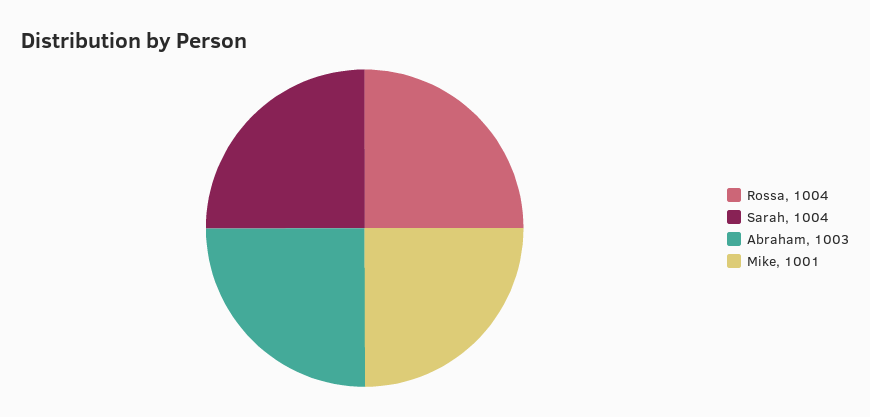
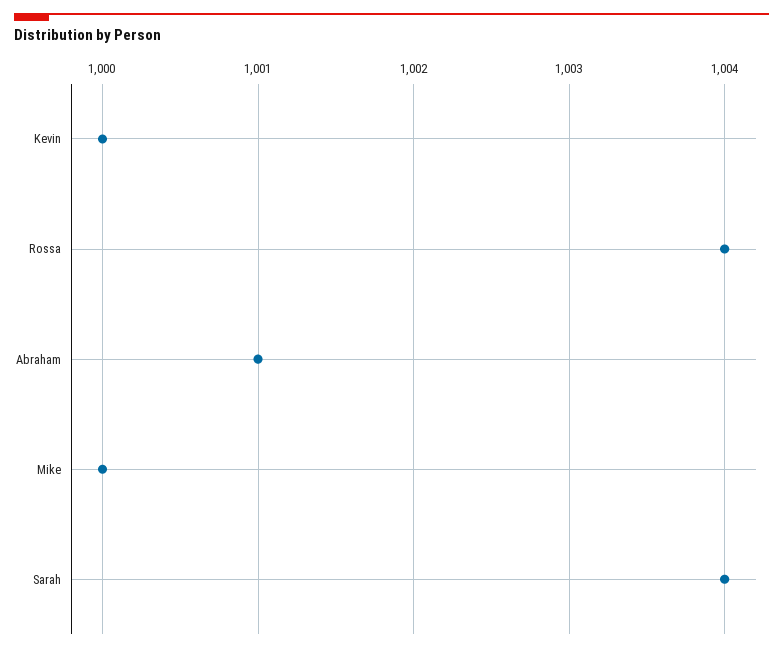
Abraham: 1003 -> 1001
Mike: 1001 -> 1000
Kevin: none -> 1000

